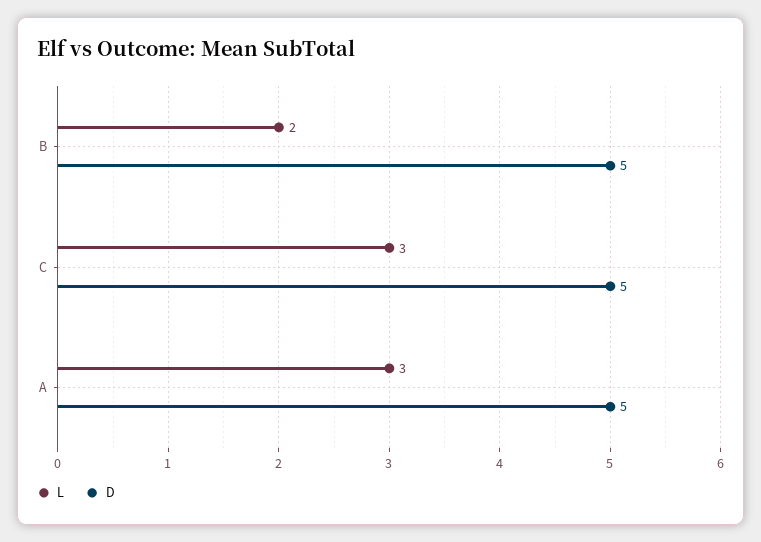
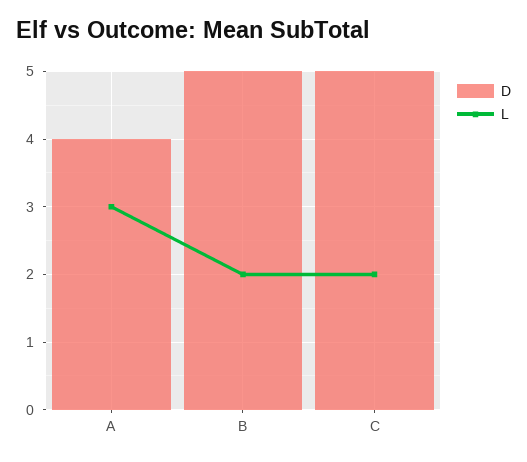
L, C: 3 -> 2
D, A: 5 -> 4

